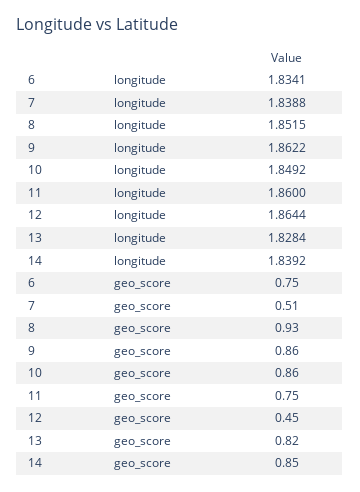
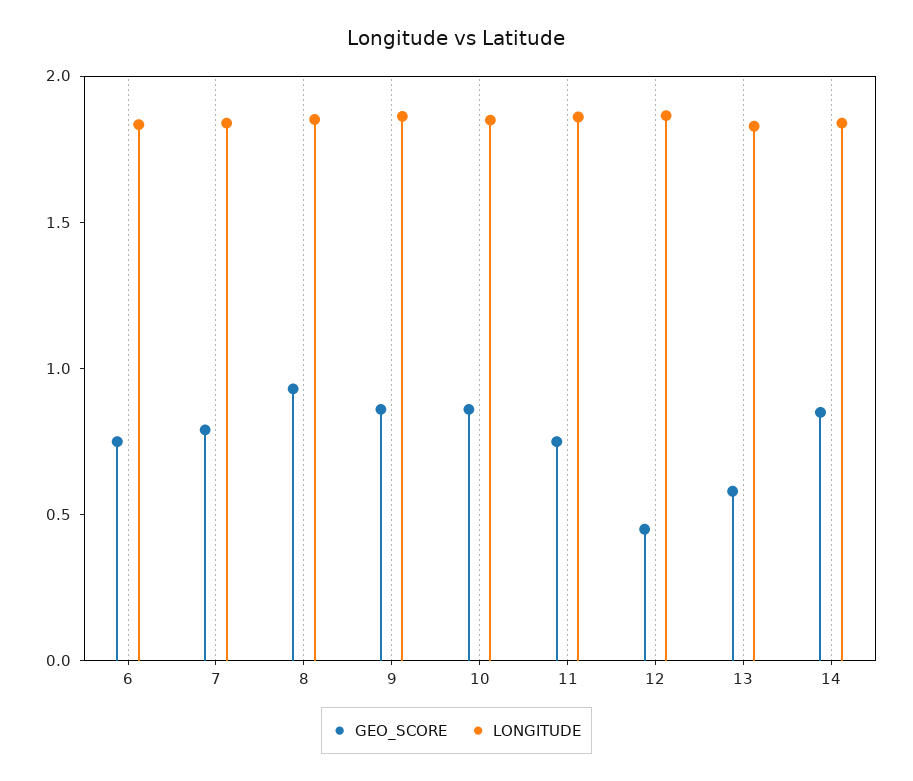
geo_score, 7: 0.51 -> 0.8
geo_score, 13: 0.82 -> 0.6

